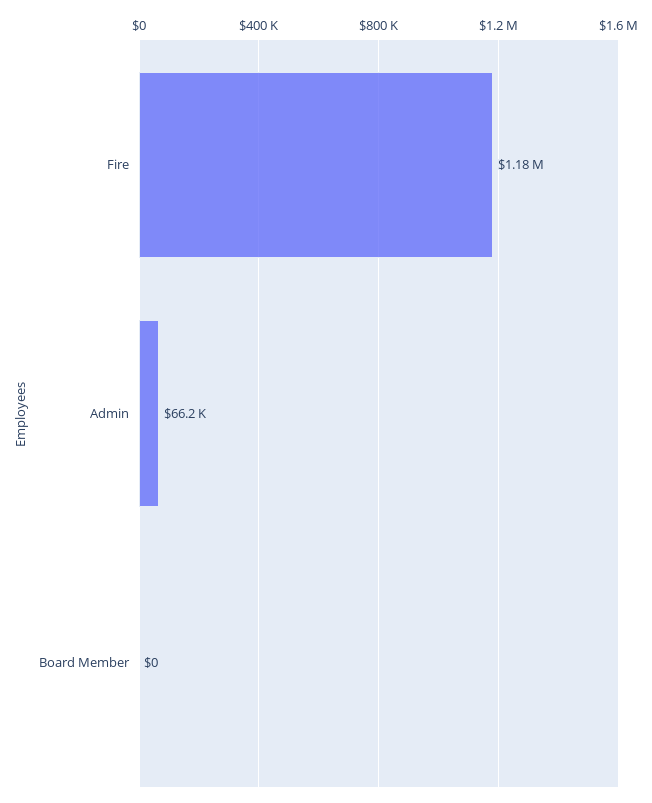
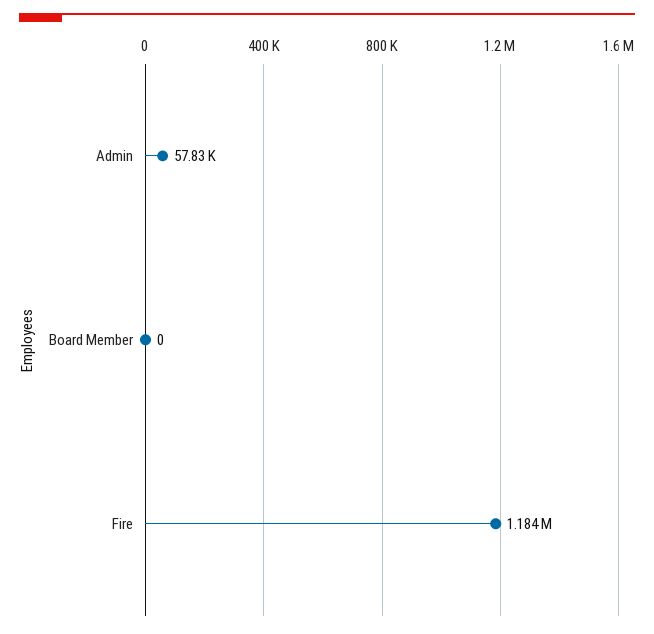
Admin: 66200 -> 57830

